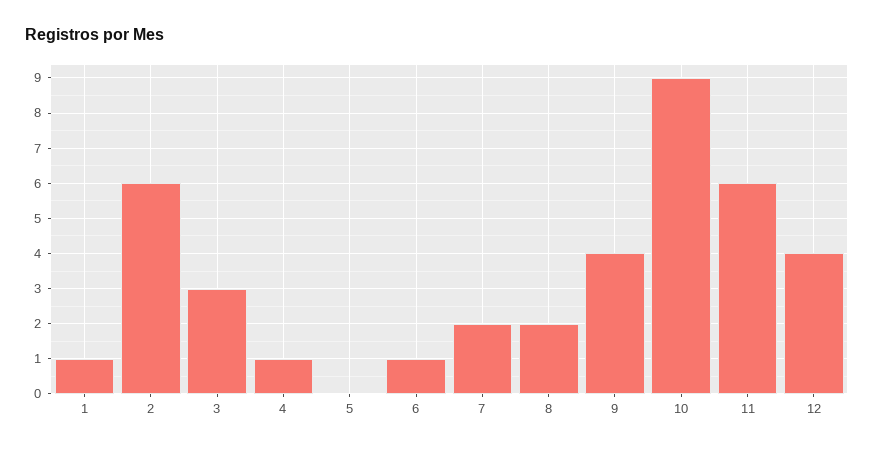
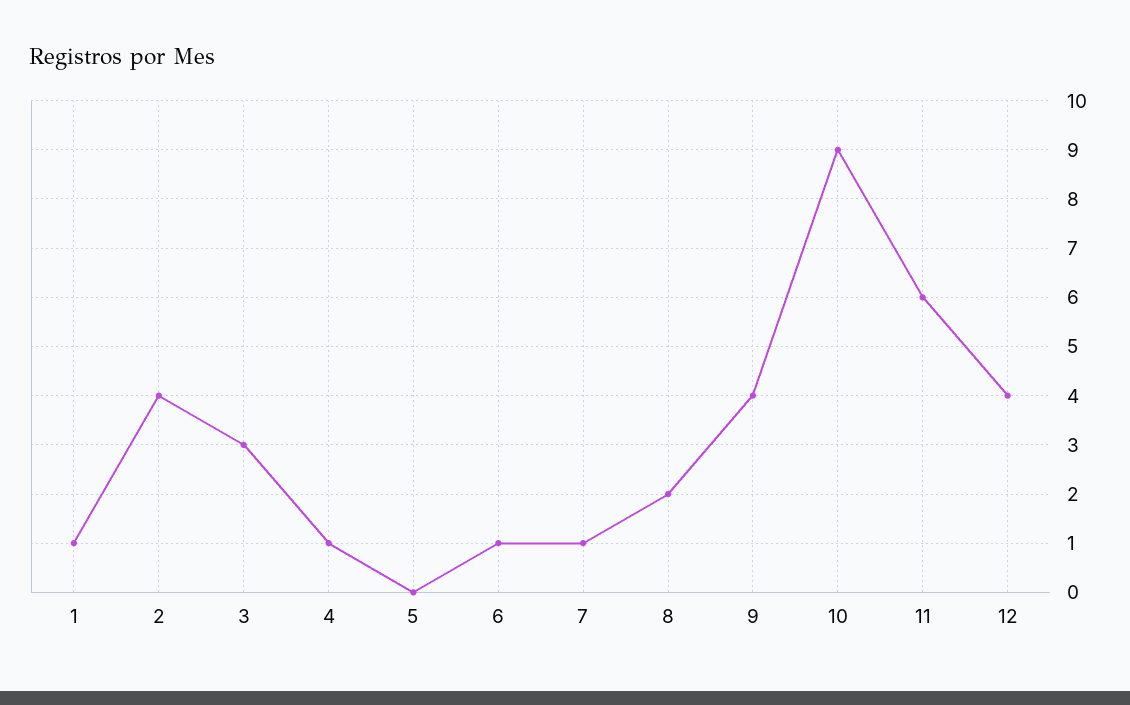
2: 6 -> 4
7: 2 -> 1

